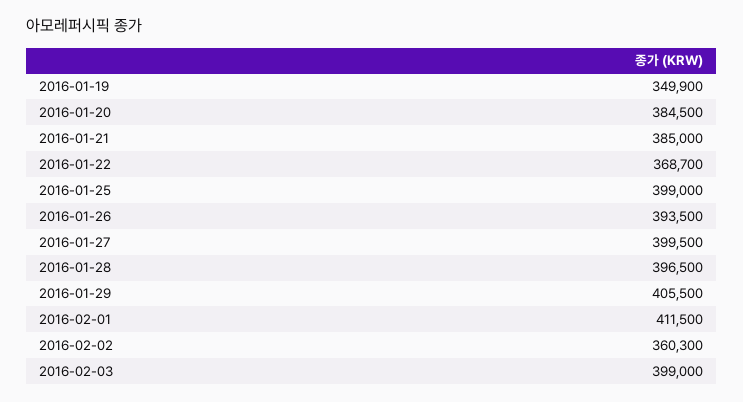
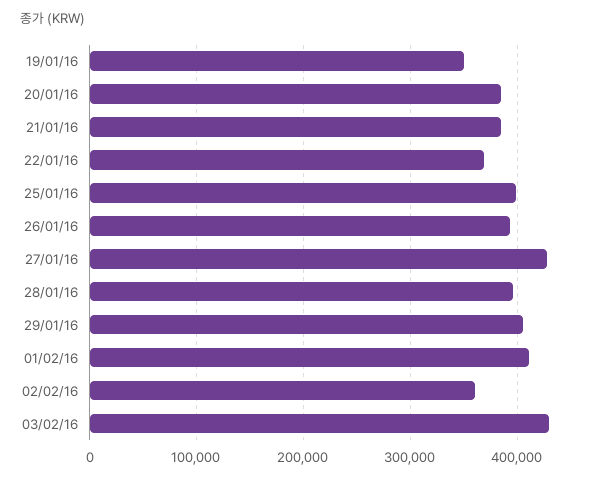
2016-01-27: 399500 -> 430000
2016-02-03: 399000 -> 430000

